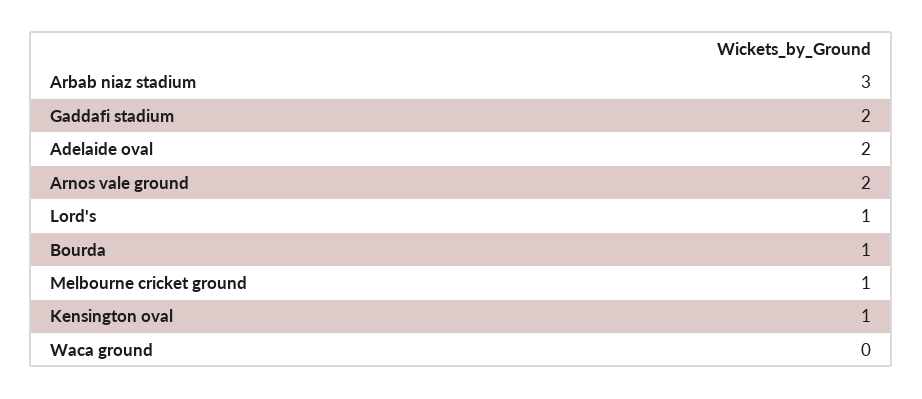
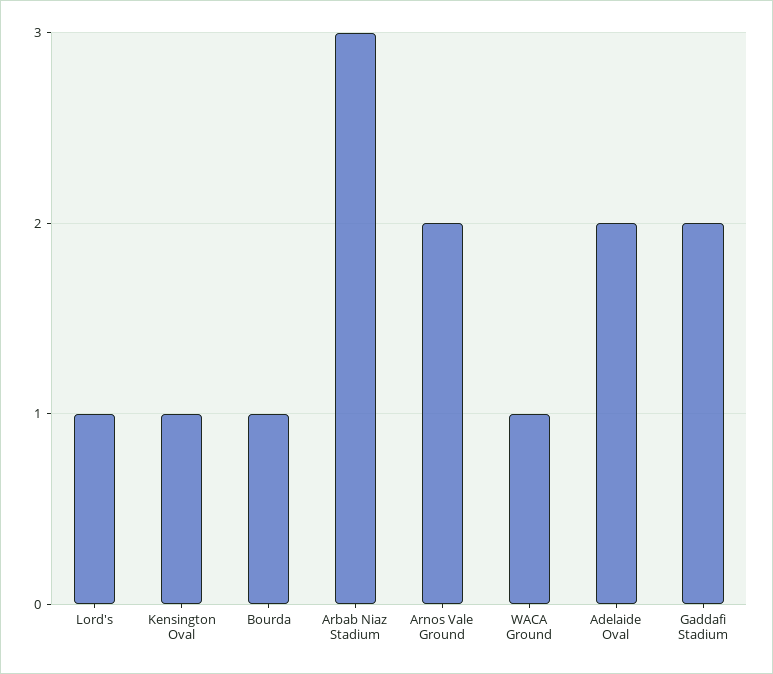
Melbourne cricket ground: 1 -> none
Waca ground: 0 -> 1

